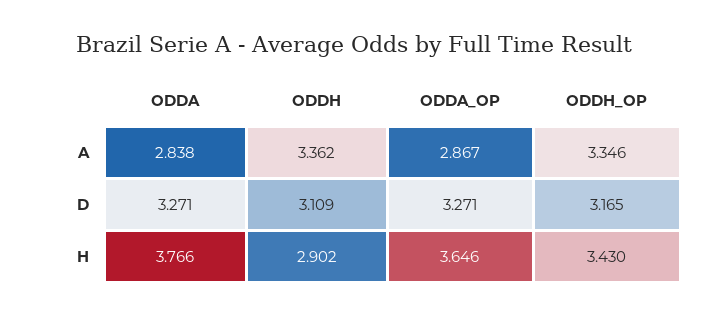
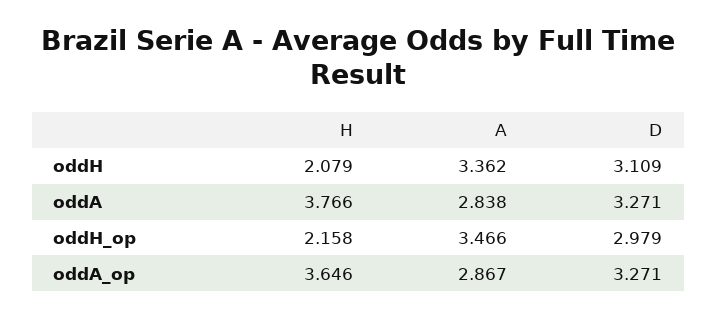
ODDH_OP, A: 3.346 -> 3.466
ODDH_OP, D: 3.165 -> 2.979
ODDH, H: 2.902 -> 2.079
ODDH_OP, H: 3.43 -> 2.158

